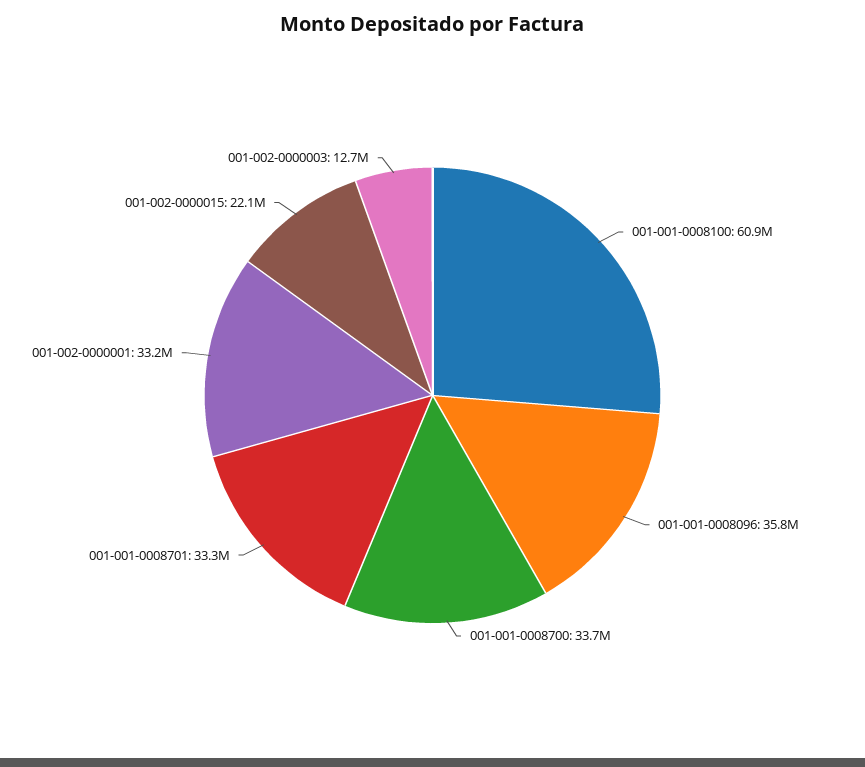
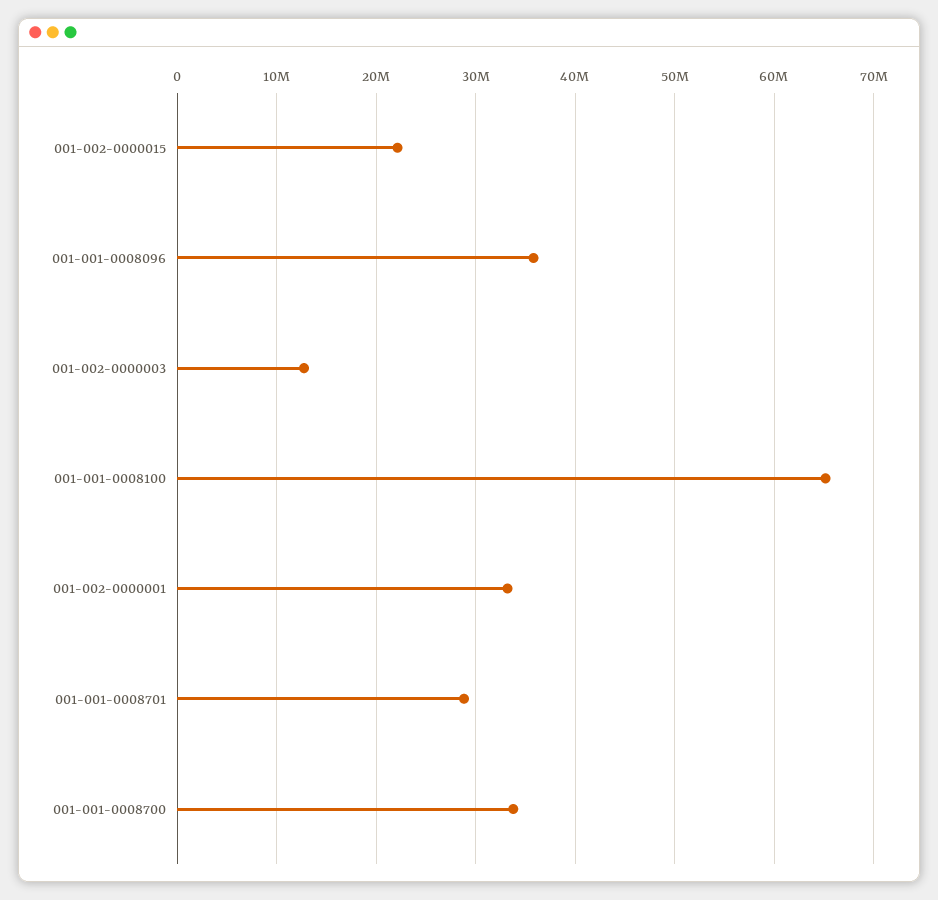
001-001-0008100: 60900000 -> 65000000
001-001-0008701: 33300000 -> 29000000

